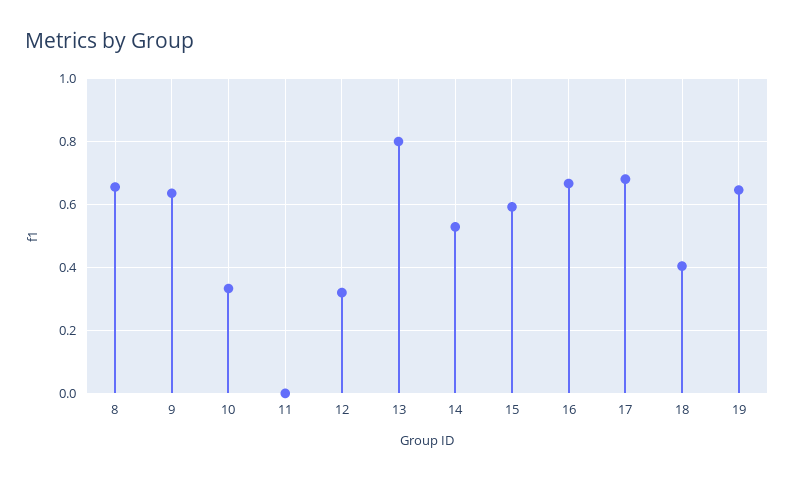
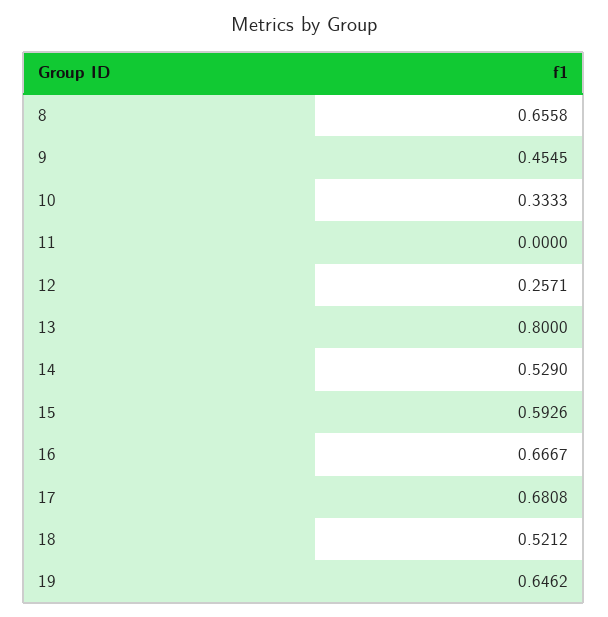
9: 0.64 -> 0.4545
12: 0.32 -> 0.2571
18: 0.4 -> 0.5212

